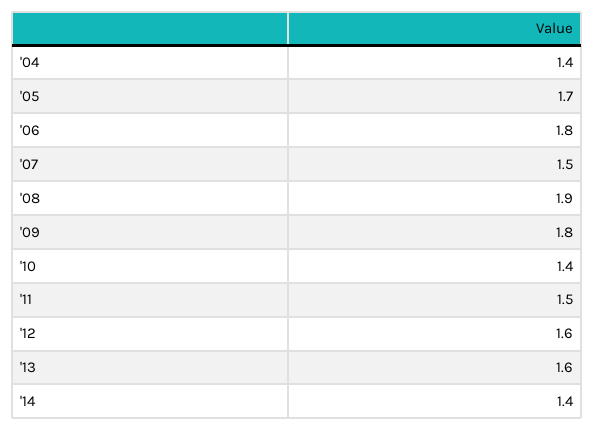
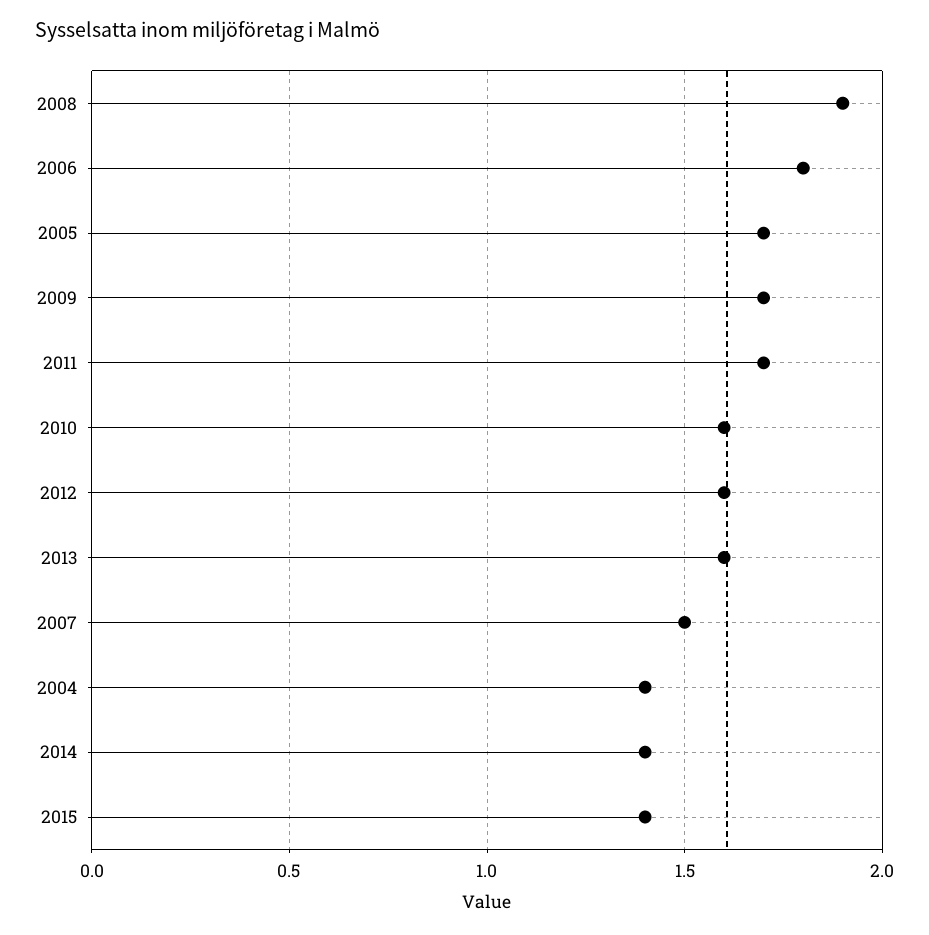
'09: 1.8 -> 1.7
'10: 1.4 -> 1.6
'11: 1.5 -> 1.7
2015: none -> 1.4

